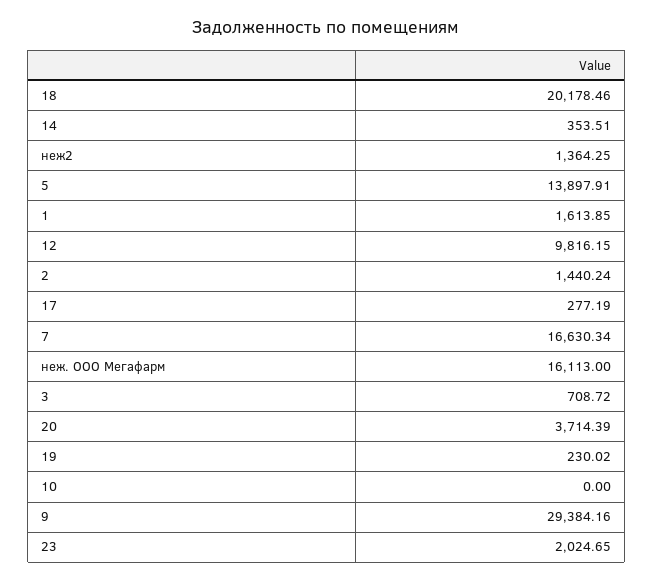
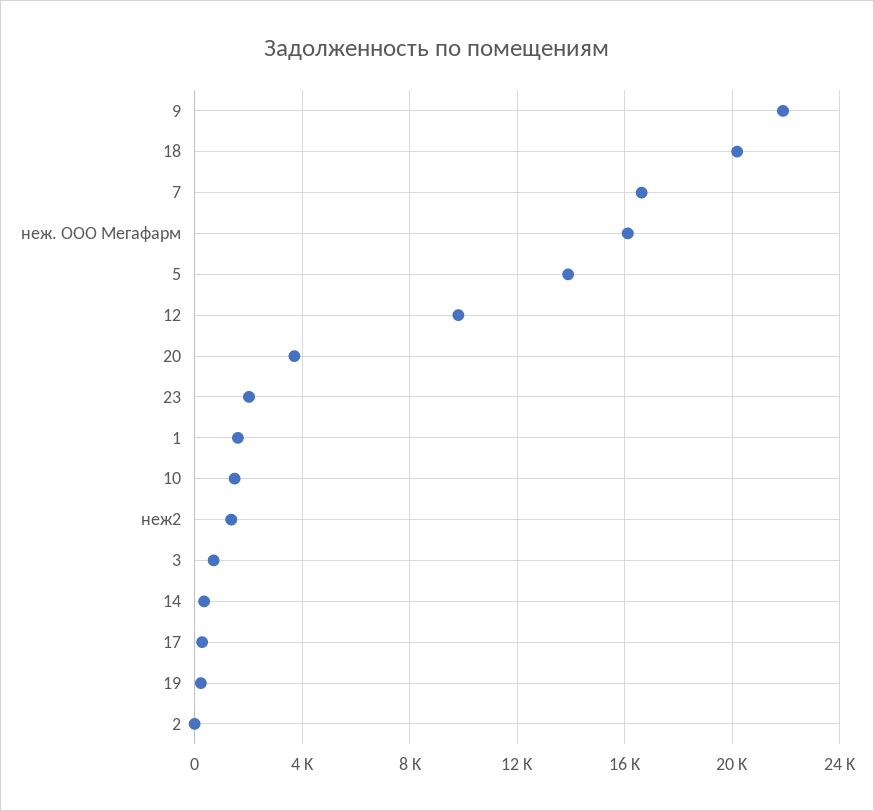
2: 1440.24 -> 0
10: 0 -> 1500
9: 29384.16 -> 22000

